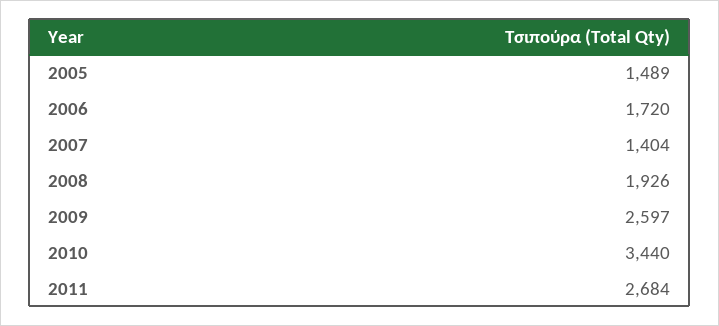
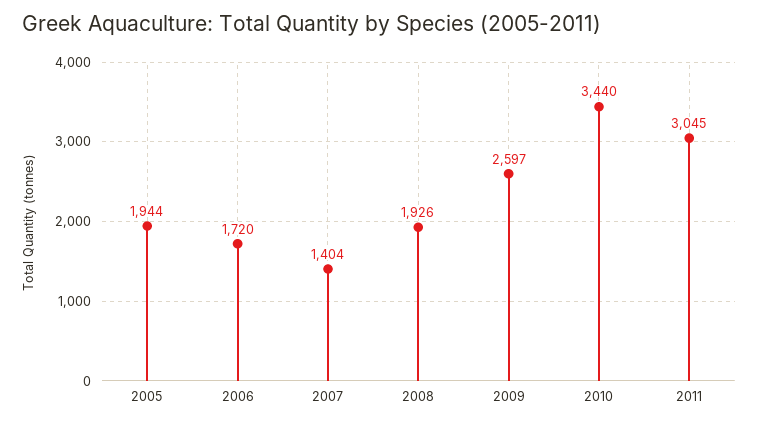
2005: 1489 -> 1944
2011: 2684 -> 3045

